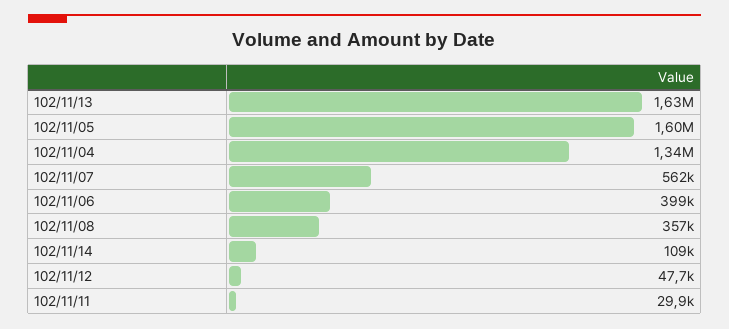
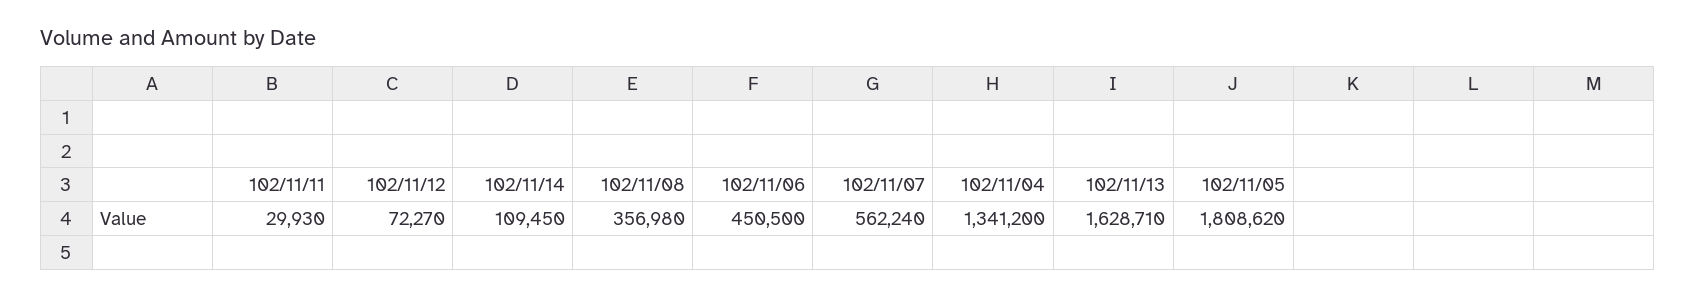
102/11/05: 1600000 -> 1808620
102/11/06: 399000 -> 450500
102/11/12: 47700 -> 72270

